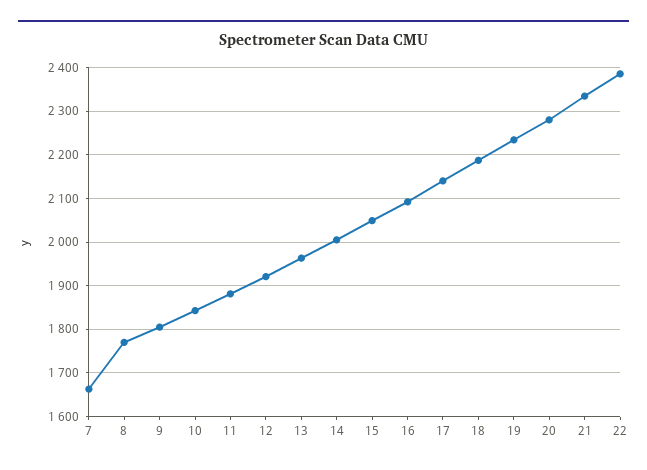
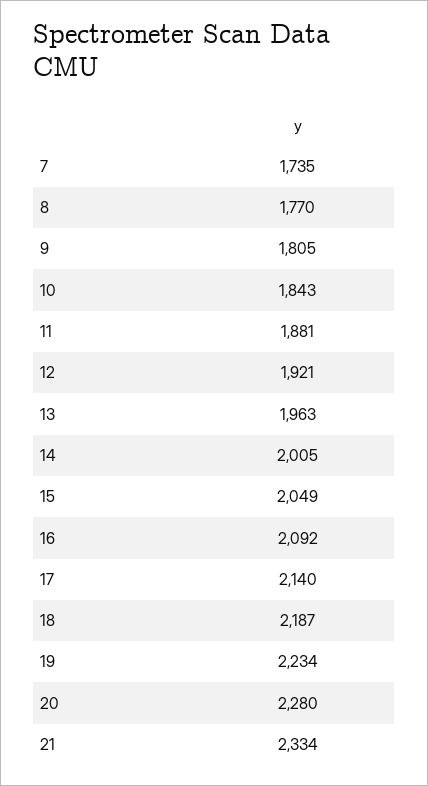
7: 1660 -> 1735
22: 2380 -> none

